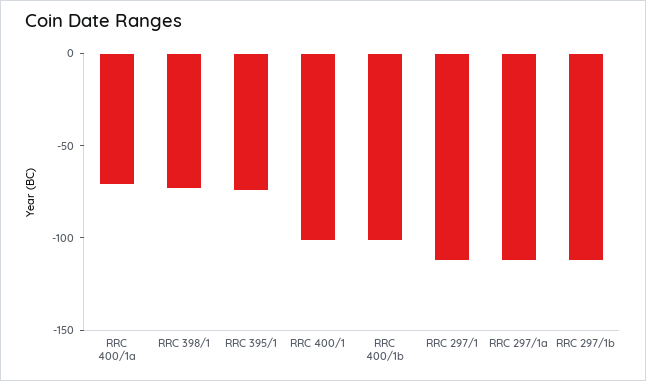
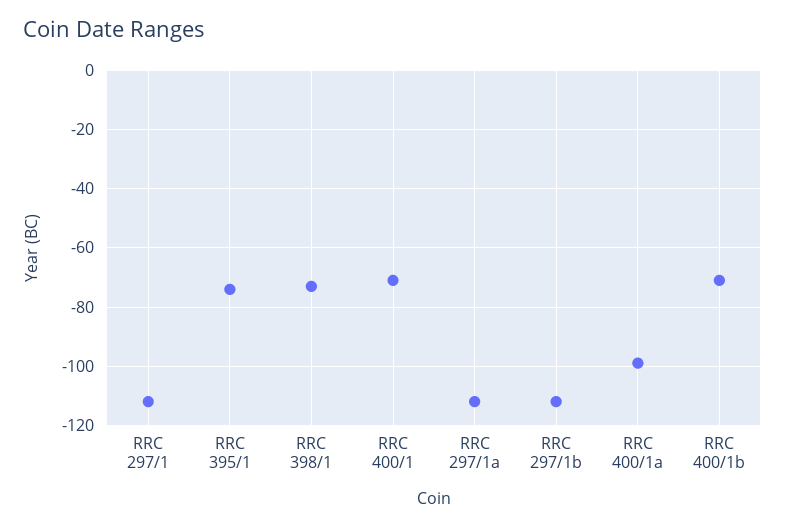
RRC 400/1a: -70 -> -100
RRC 400/1: -100 -> -70
RRC 400/1b: -100 -> -70

